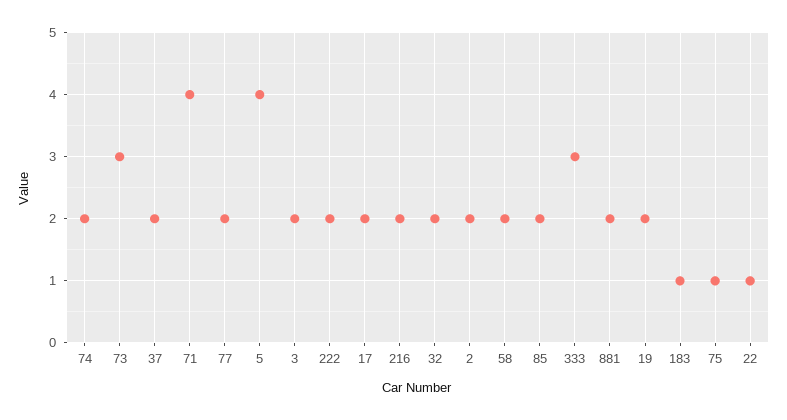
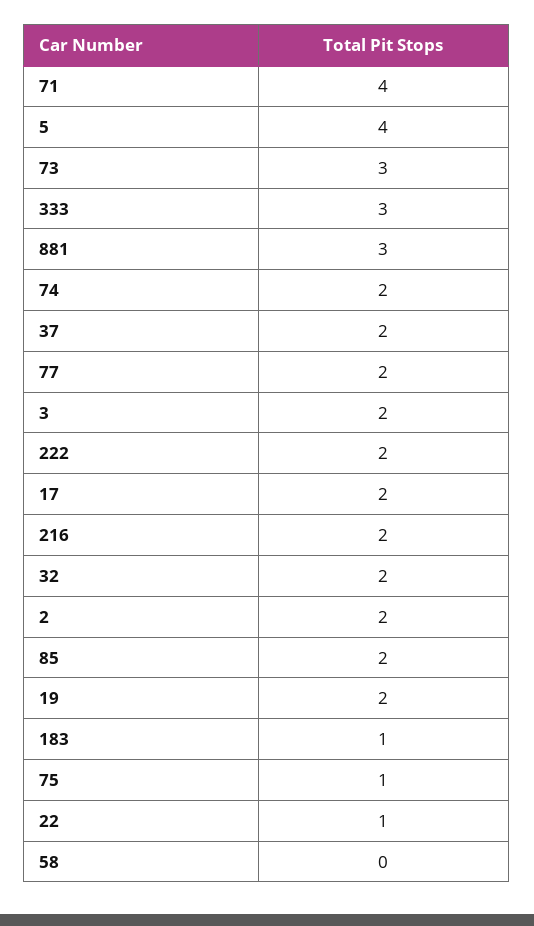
58: 2 -> 0
881: 2 -> 3

